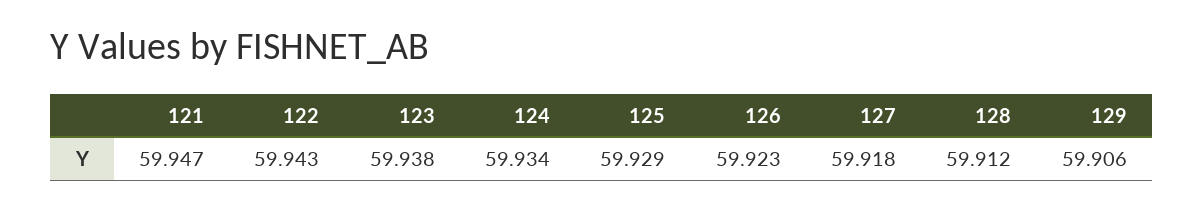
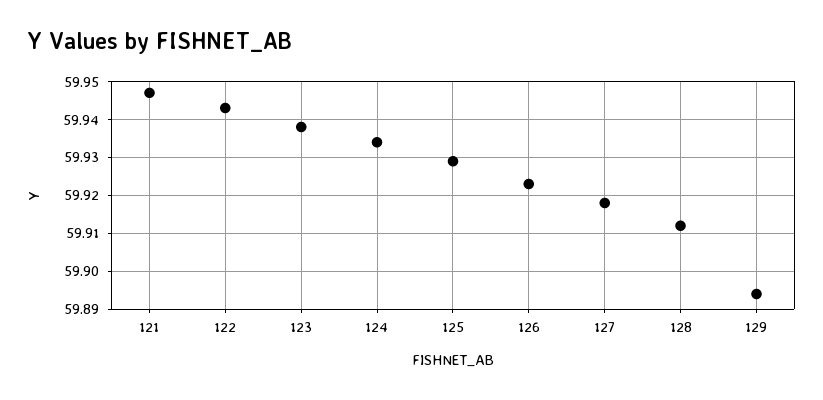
129: 59.906 -> 59.895

